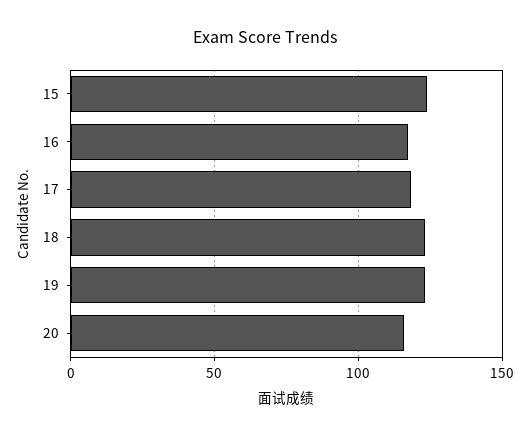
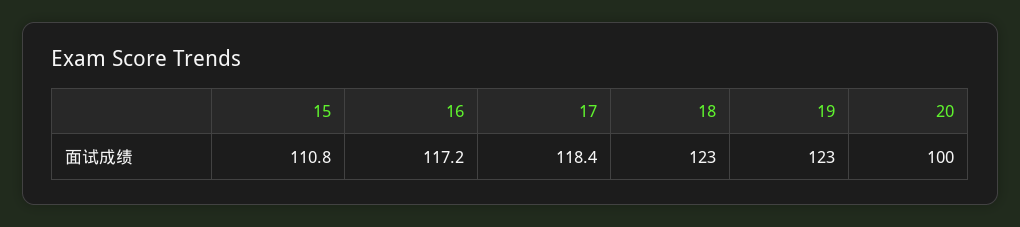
15: 125 -> 110.8
20: 115 -> 100

